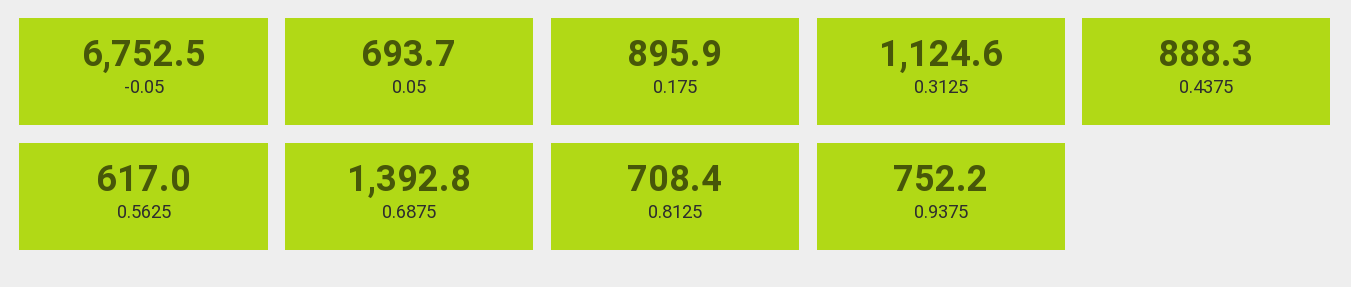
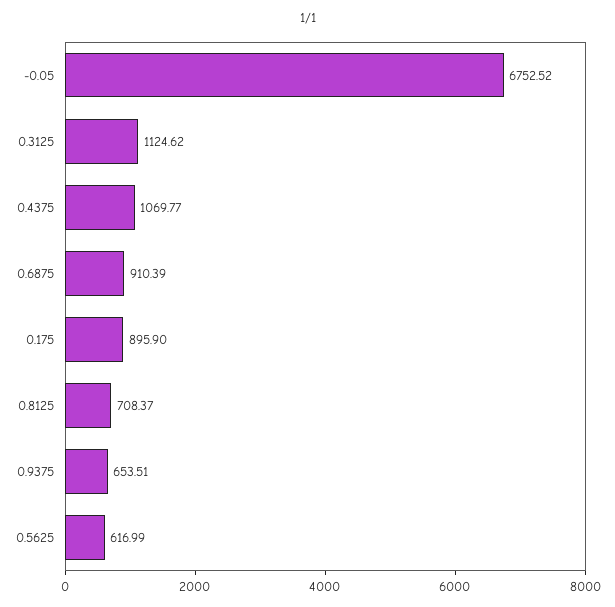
0.05: 693.7 -> none
0.4375: 888.3 -> 1069.77
0.6875: 1392.8 -> 910.39
0.9375: 752.2 -> 653.51

